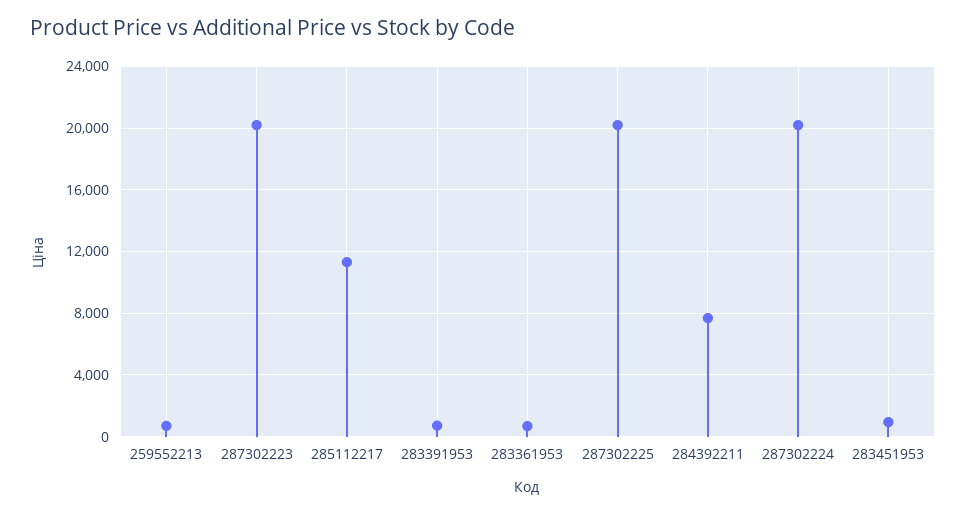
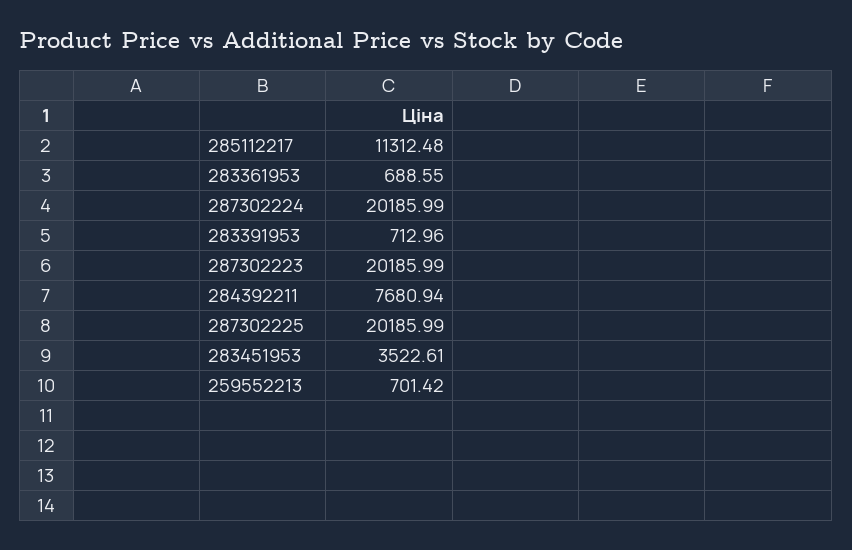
283451953: 1000 -> 3522.61

